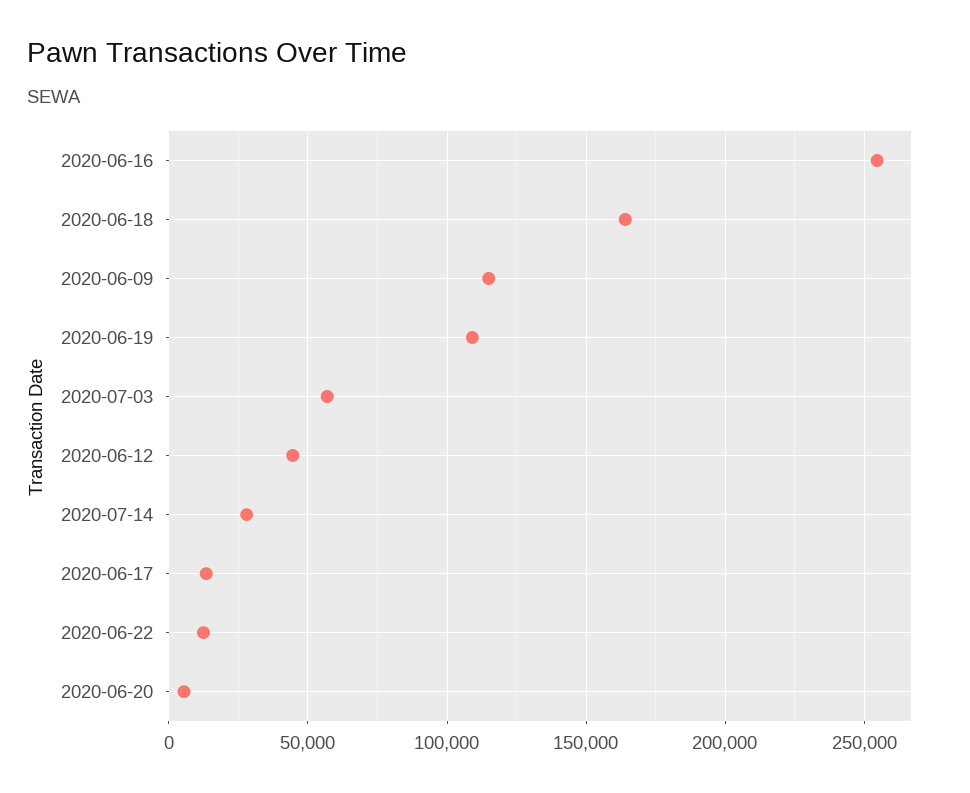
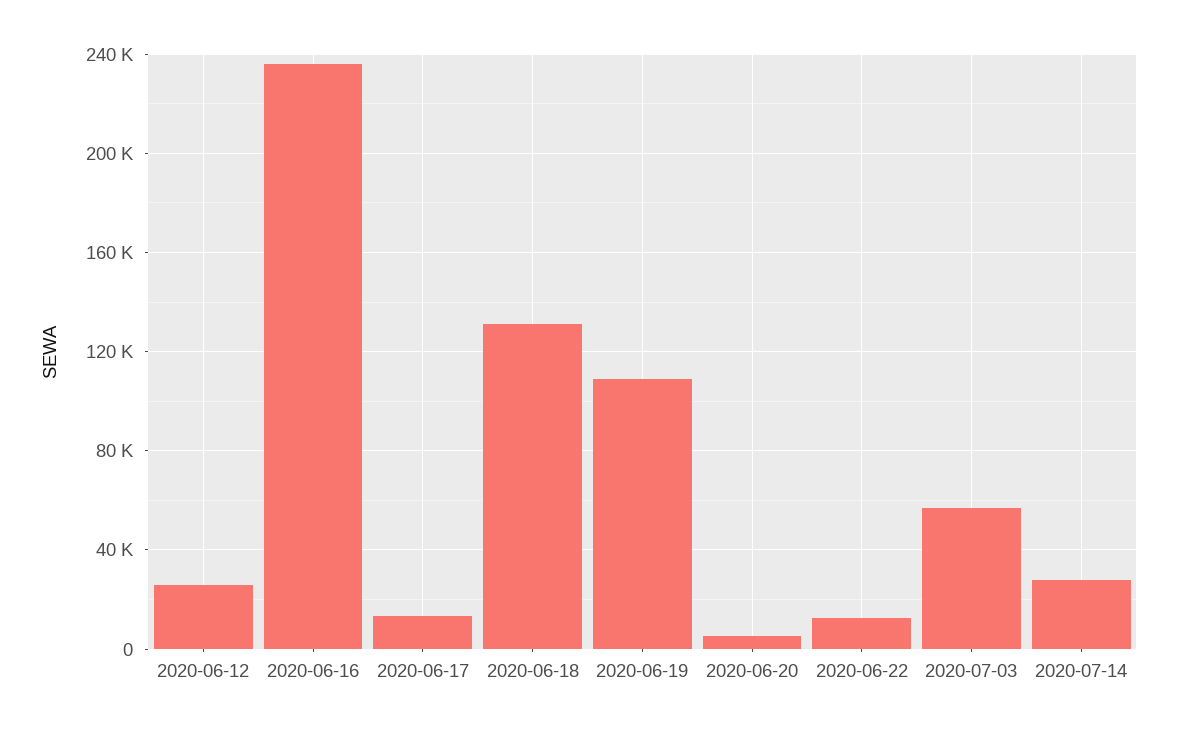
2020-06-16: 255000 -> 235000
2020-06-18: 165000 -> 130000
2020-06-09: 115000 -> none
2020-06-12: 45000 -> 25000

